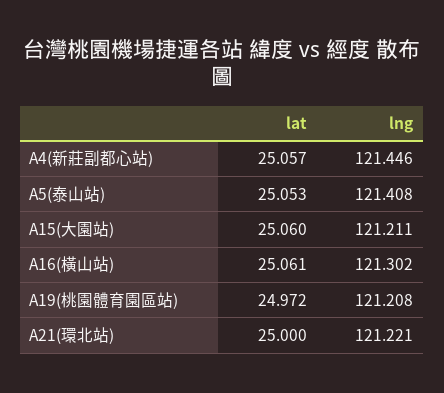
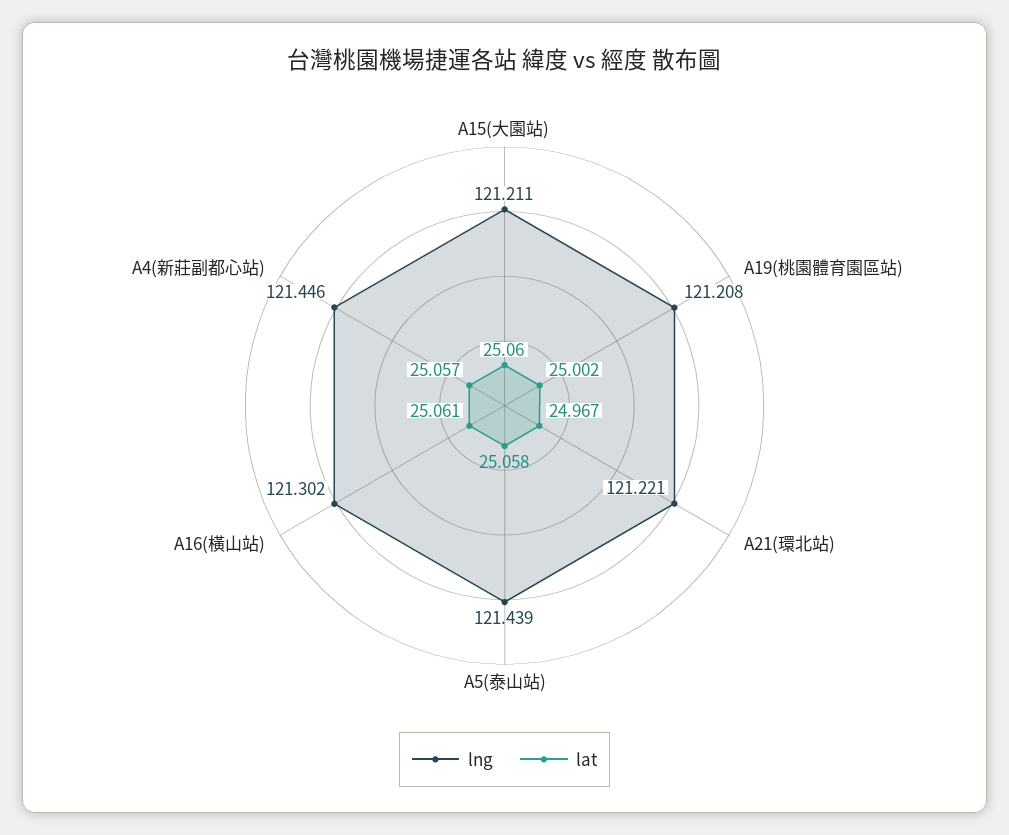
lat, A5(泰山站): 25.053 -> 25.058
lng, A5(泰山站): 121.408 -> 121.439
lat, A19(桃園體育園區站): 24.972 -> 25.002
lat, A21(環北站): 25 -> 24.967

